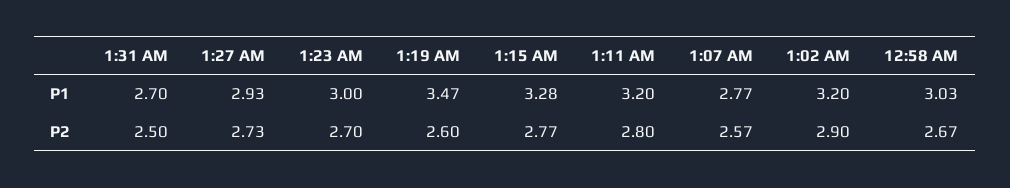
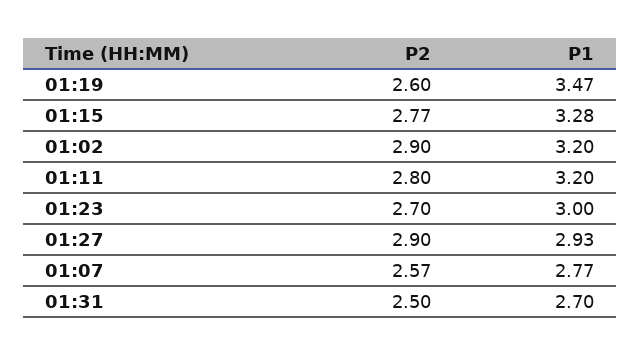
12:58 AM, P1: 3.03 -> none
1:27 AM, P2: 2.73 -> 2.9
12:58 AM, P2: 2.67 -> none

